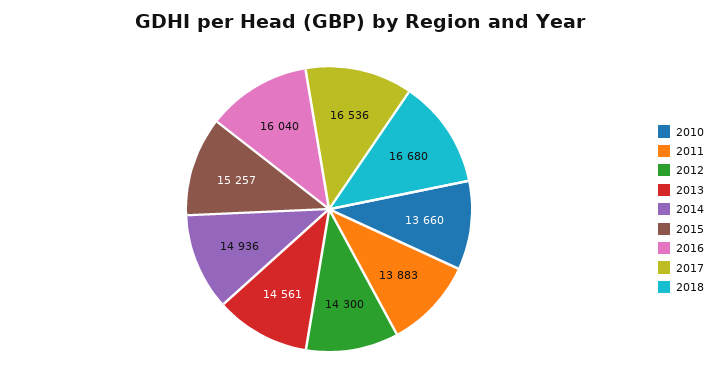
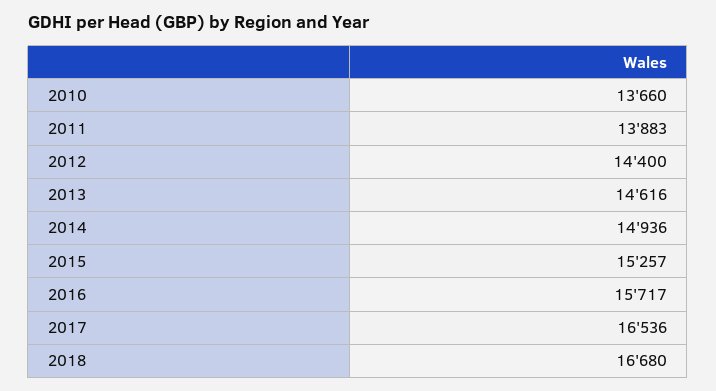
2012: 14300 -> 14400
2013: 14561 -> 14616
2016: 16040 -> 15717

